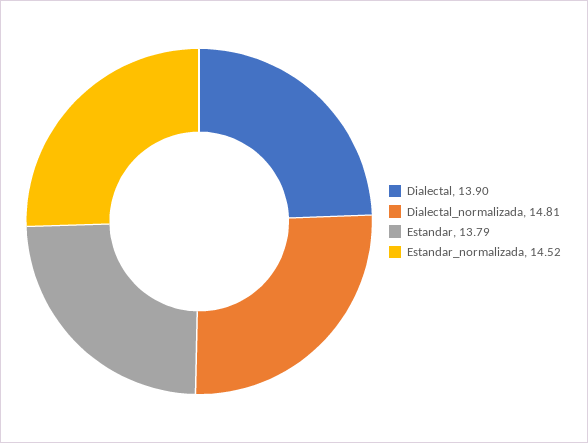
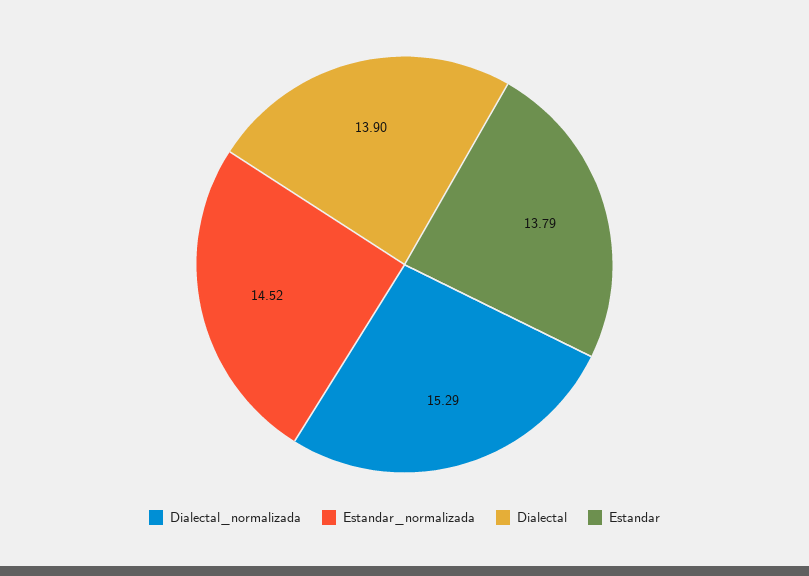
Dialectal_normalizada: 14.81 -> 15.29

